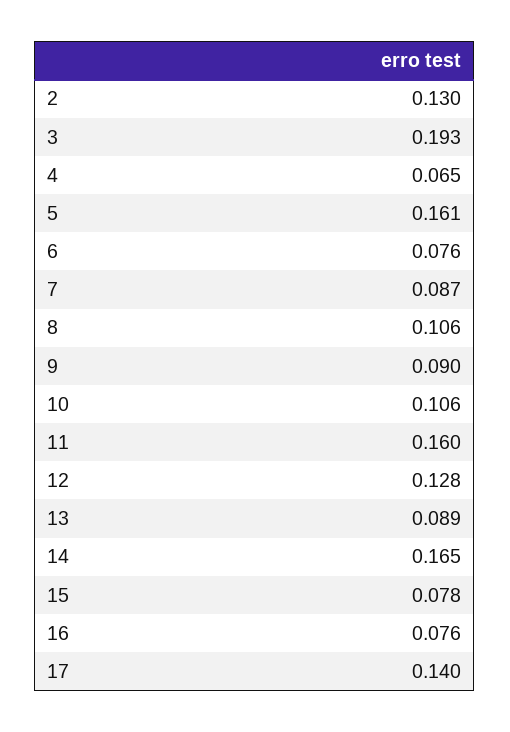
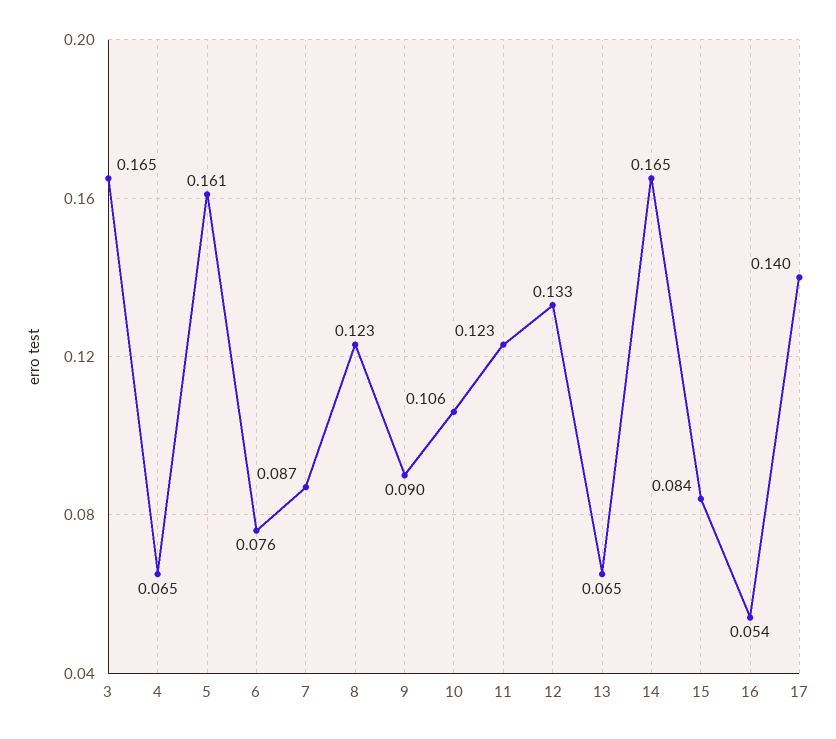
2: 0.13 -> none
3: 0.193 -> 0.165
8: 0.106 -> 0.123
11: 0.16 -> 0.123
12: 0.128 -> 0.133
13: 0.089 -> 0.065
15: 0.078 -> 0.084
16: 0.076 -> 0.054

